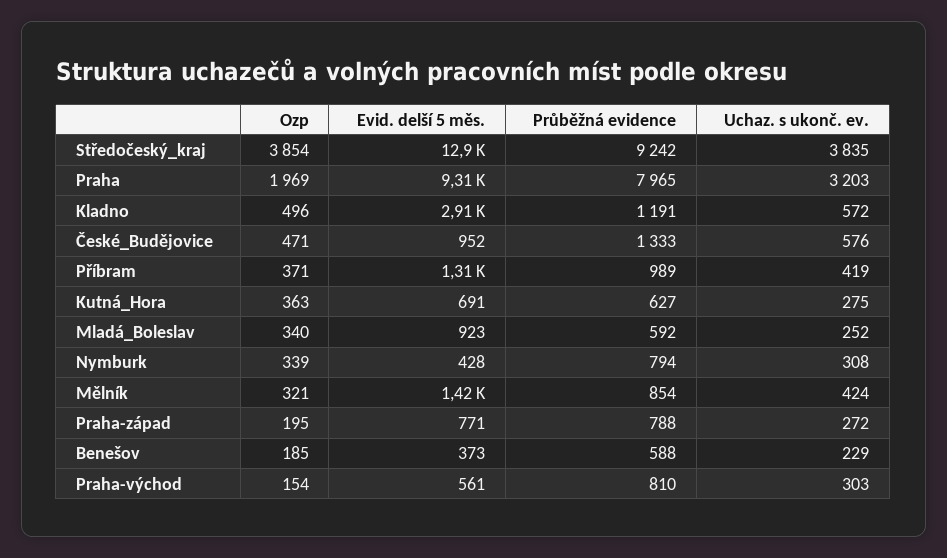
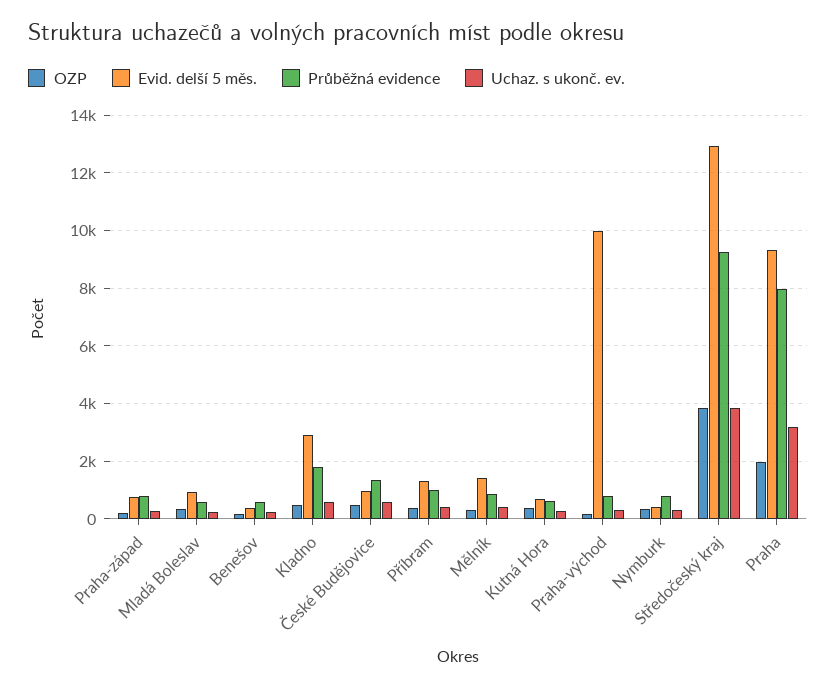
Průběžná evidence, Kladno: 1191 -> 1750
Evid. delší 5 měs., Praha-východ: 561 -> 10000

